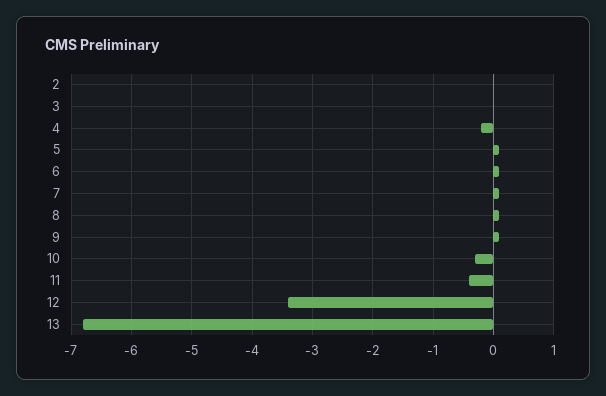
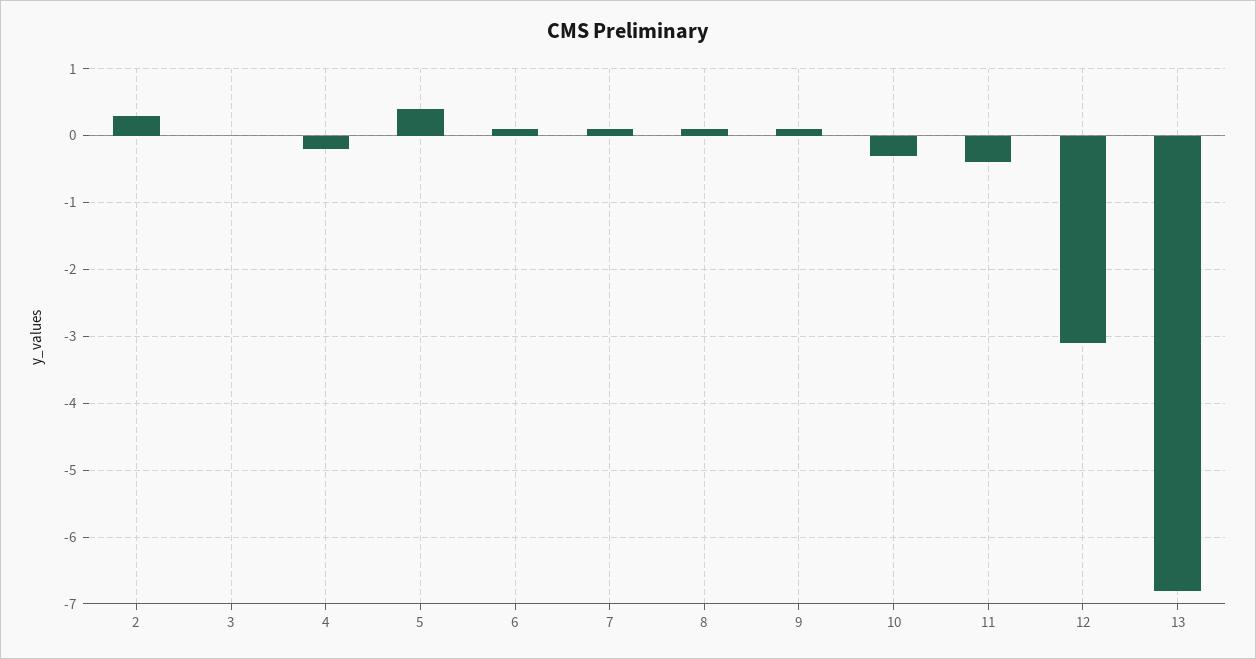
2: 0 -> 0.3
5: 0.1 -> 0.4
12: -3.4 -> -3.1

